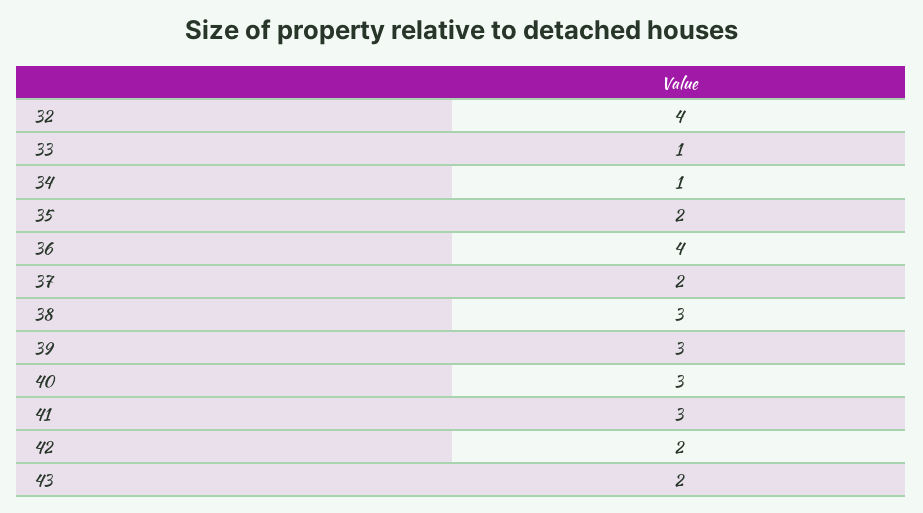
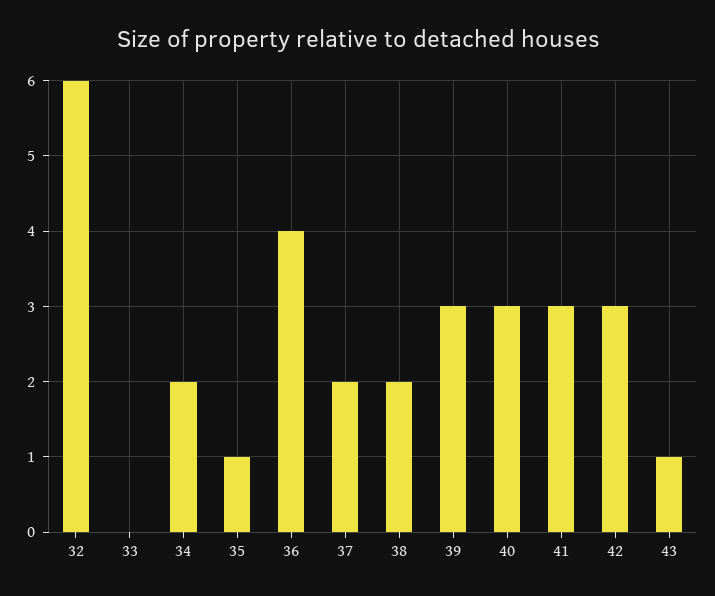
32: 4 -> 6
33: 1 -> 0
34: 1 -> 2
35: 2 -> 1
38: 3 -> 2
42: 2 -> 3
43: 2 -> 1

